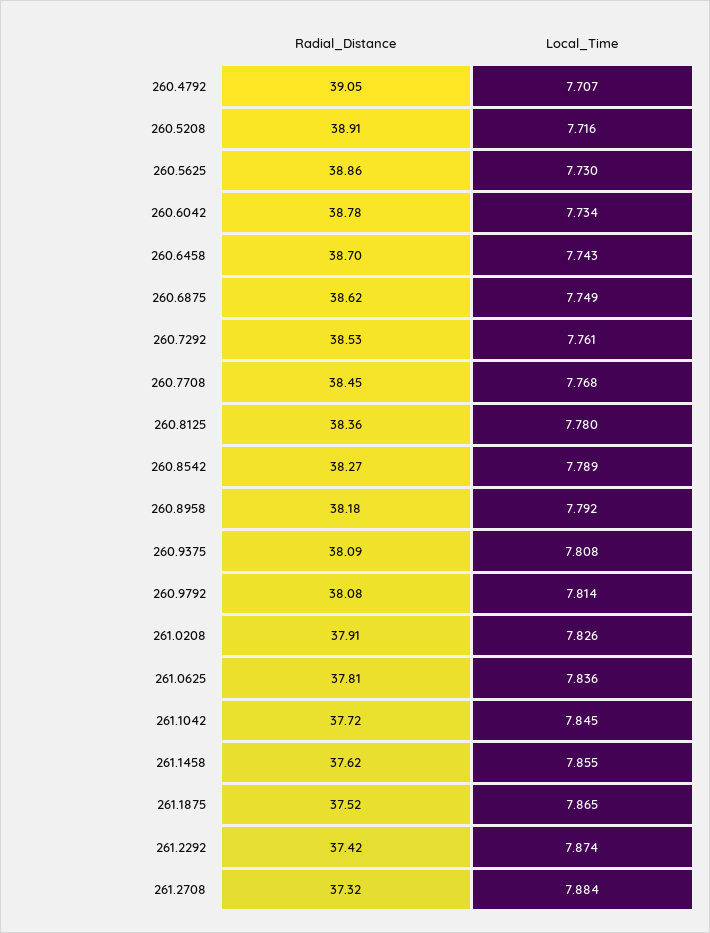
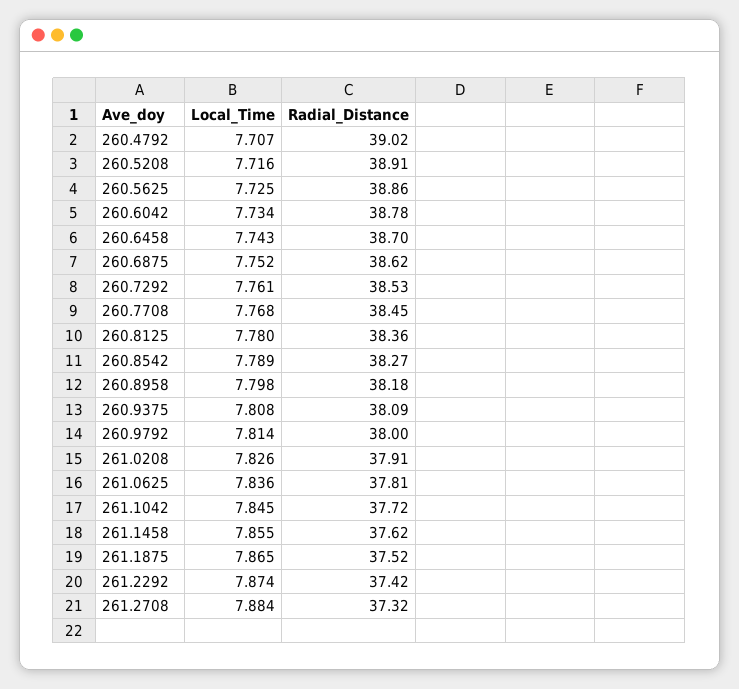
Radial_Distance, 260.4792: 39.05 -> 39.02
Local_Time, 260.5625: 7.73 -> 7.725
Local_Time, 260.6875: 7.749 -> 7.752
Local_Time, 260.8958: 7.792 -> 7.798
Radial_Distance, 260.9792: 38.08 -> 38

